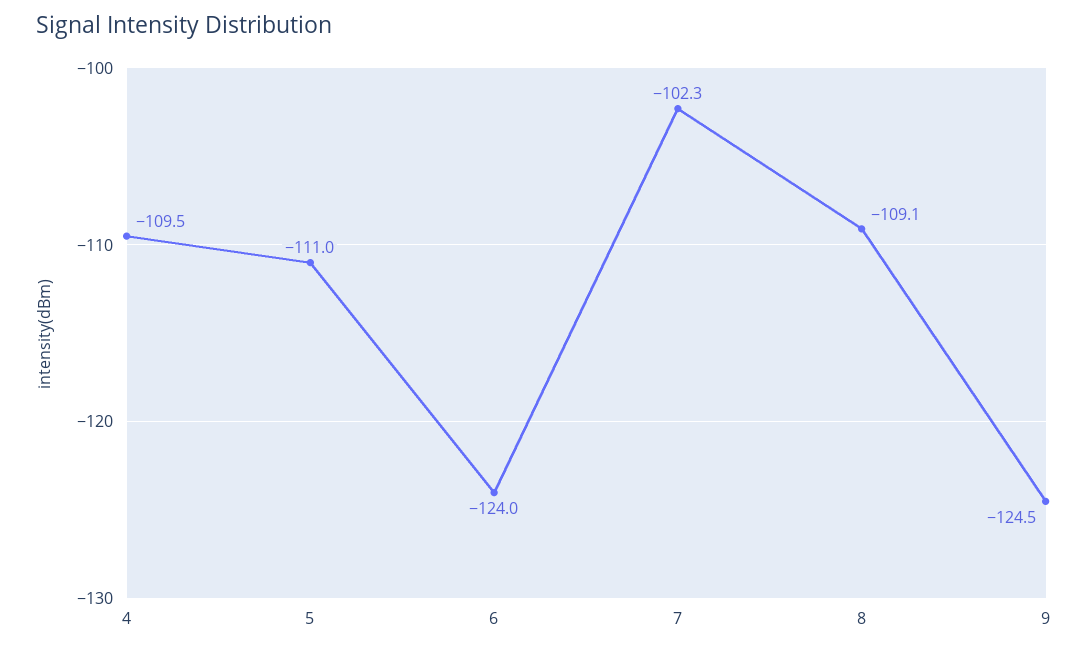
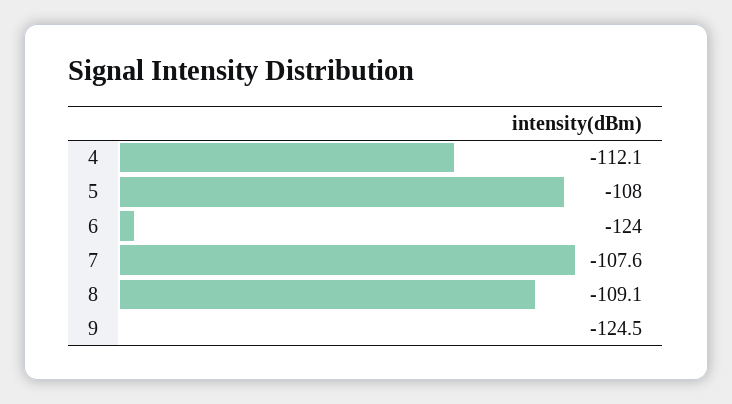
4: -109.5 -> -112.1
5: -111 -> -108
7: -102.3 -> -107.6

